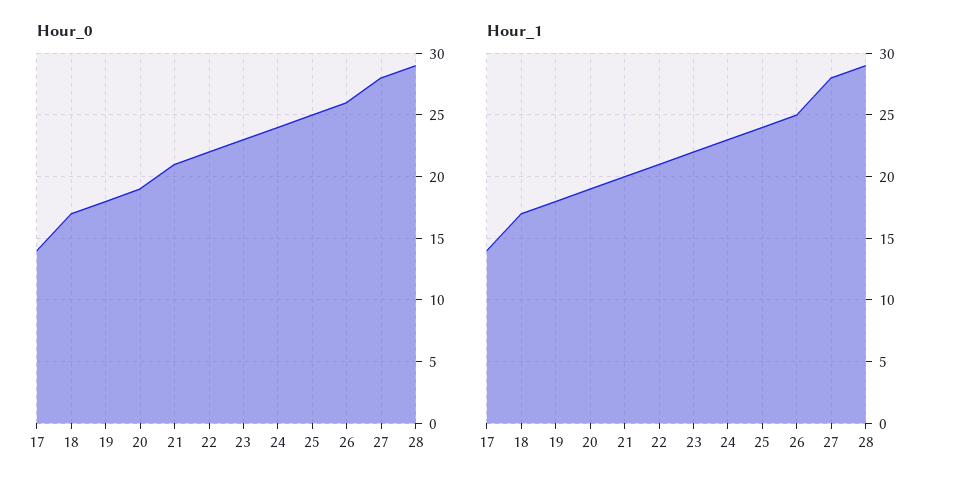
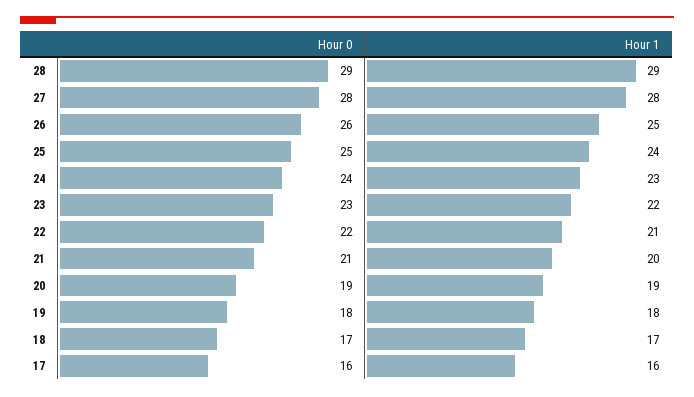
Hour_0, 17: 14 -> 16
Hour_1, 17: 14 -> 16

